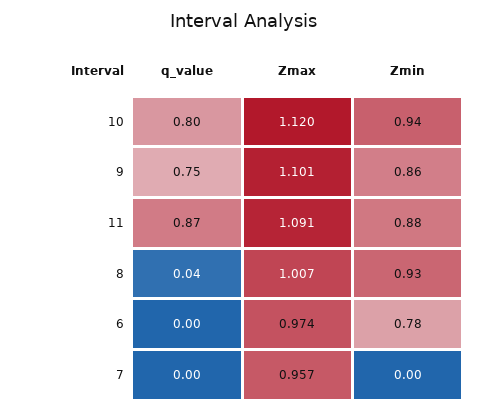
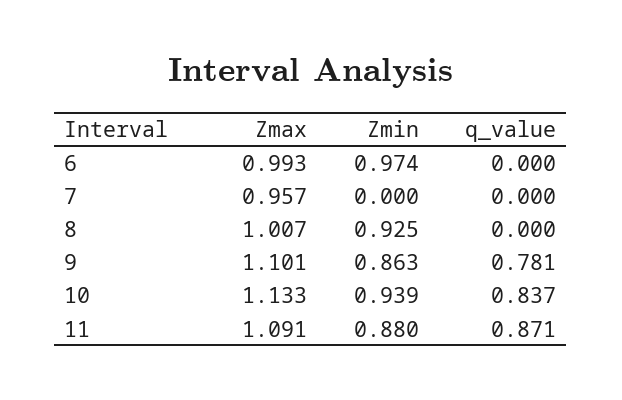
q_value, 10: 0.8 -> 0.837
Zmax, 10: 1.12 -> 1.133
q_value, 9: 0.75 -> 0.781
q_value, 8: 0.04 -> 0
Zmax, 6: 0.974 -> 0.993
Zmin, 6: 0.78 -> 0.974

